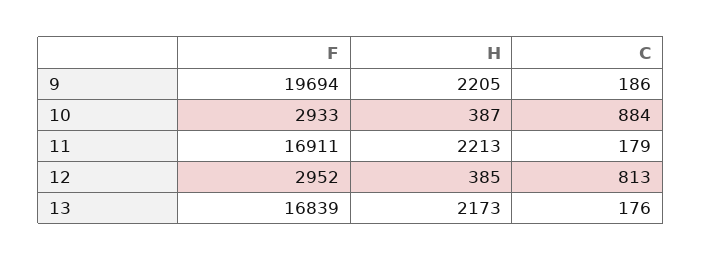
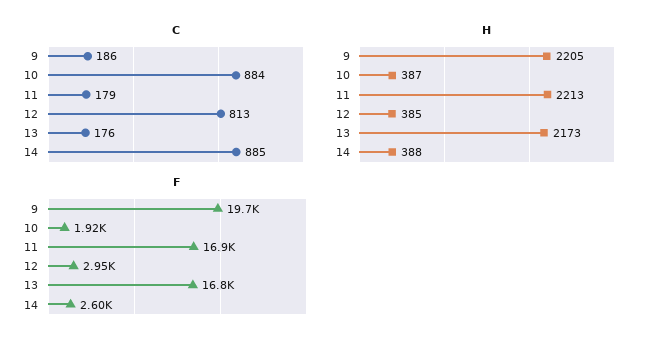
F, 10: 2933 -> 1920
C, 14: none -> 885
H, 14: none -> 388
F, 14: none -> 2600

